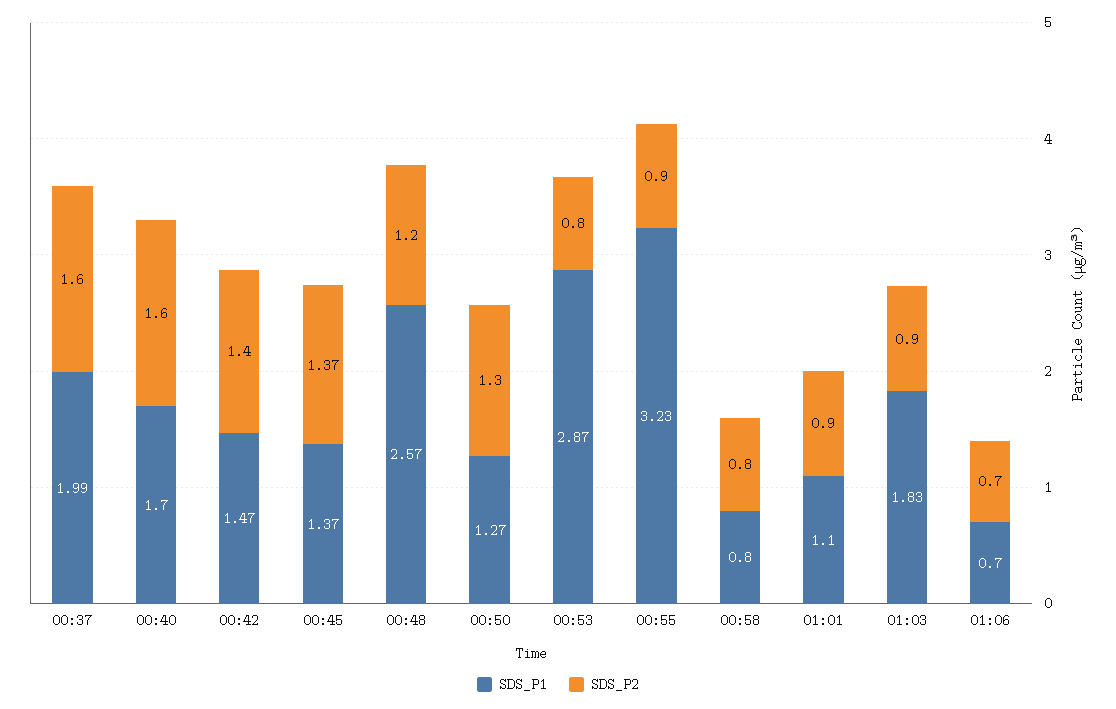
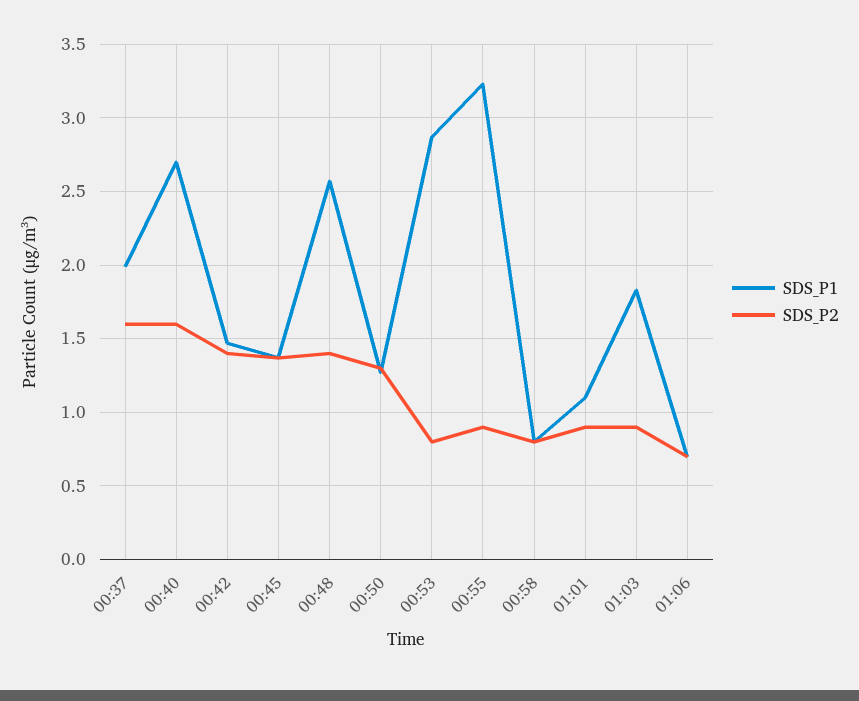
SDS_P1, 00:40: 1.7 -> 2.7
SDS_P2, 00:48: 1.2 -> 1.4

